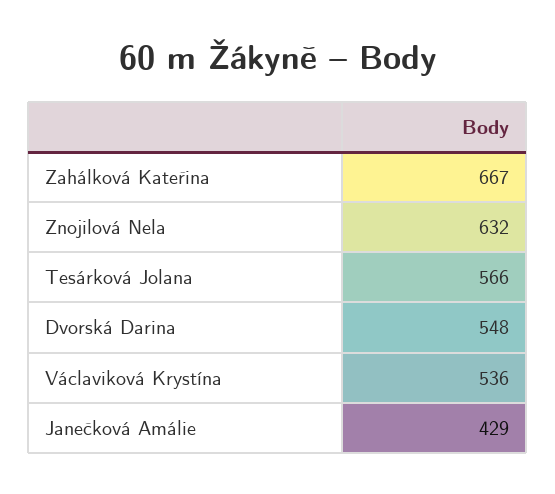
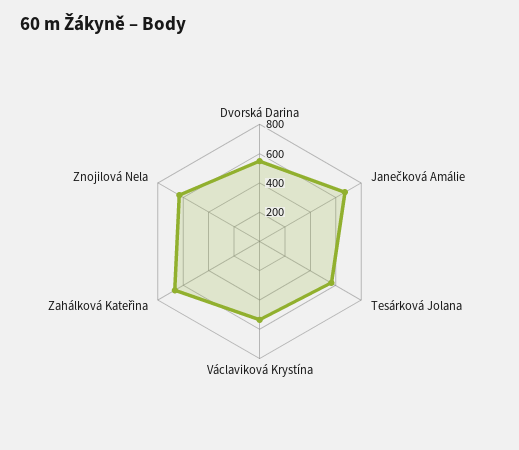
Janečková Amálie: 429 -> 700

